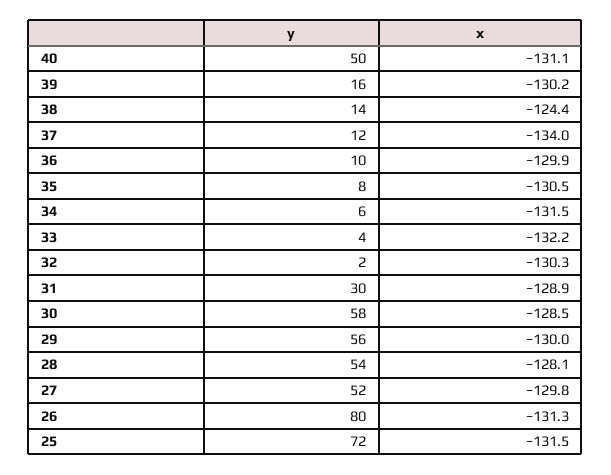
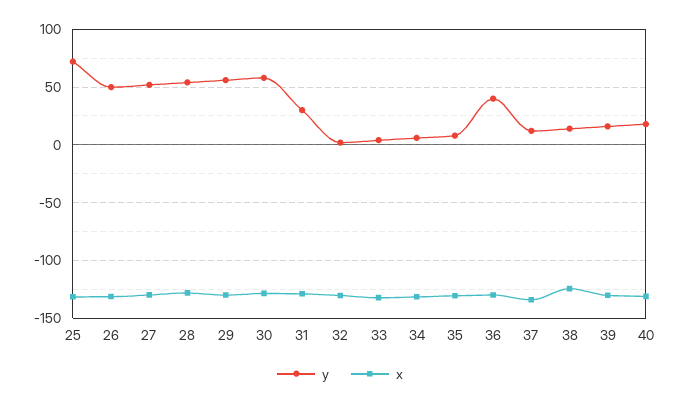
y, 40: 50 -> 20
y, 36: 10 -> 40
y, 26: 80 -> 50

